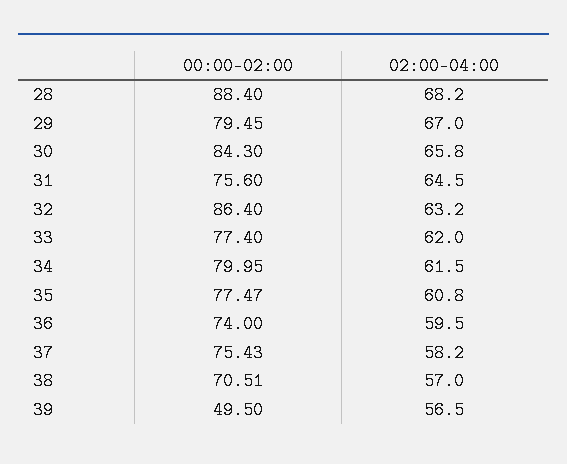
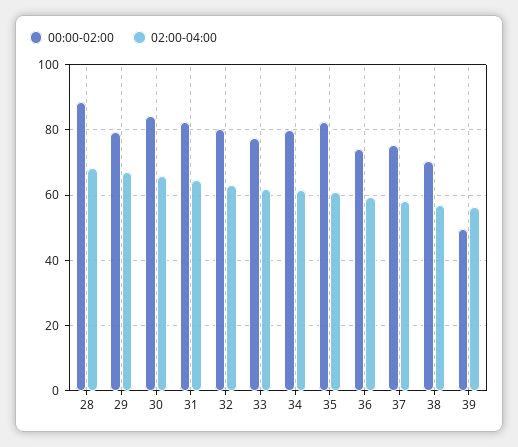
00:00-02:00, 31: 75.6 -> 82
00:00-02:00, 32: 86.4 -> 80
00:00-02:00, 35: 77.47 -> 82

